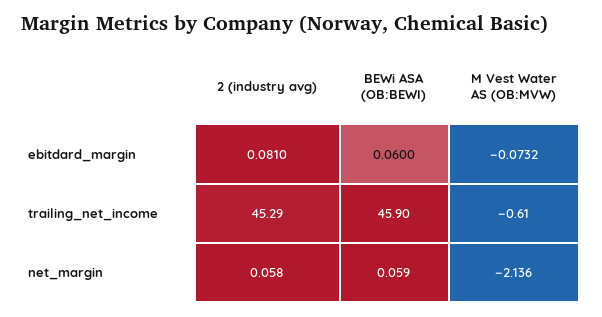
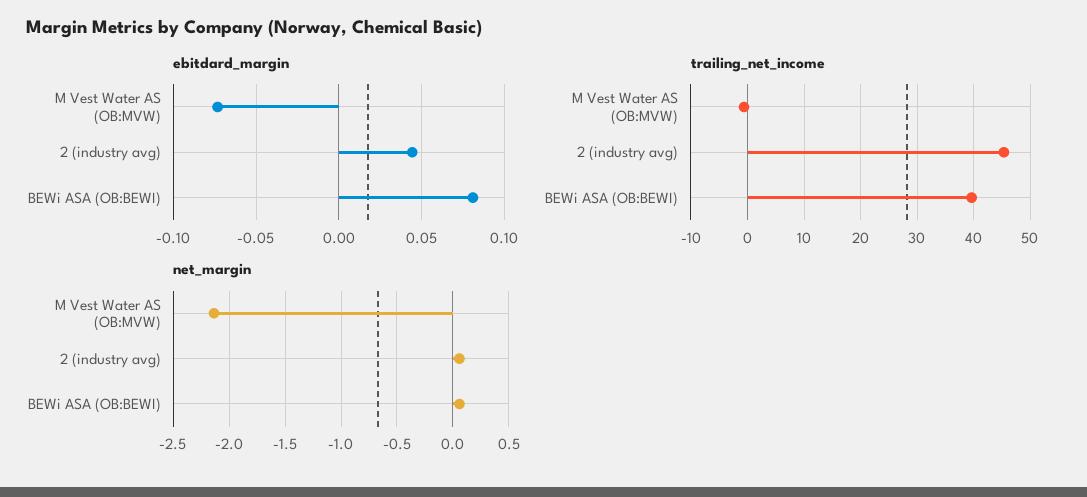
ebitdard_margin, 2 (industry avg): 0.081 -> 0.045
ebitdard_margin, BEWi ASA (OB:BEWI): 0.06 -> 0.08
trailing_net_income, BEWi ASA (OB:BEWI): 45.9 -> 40

